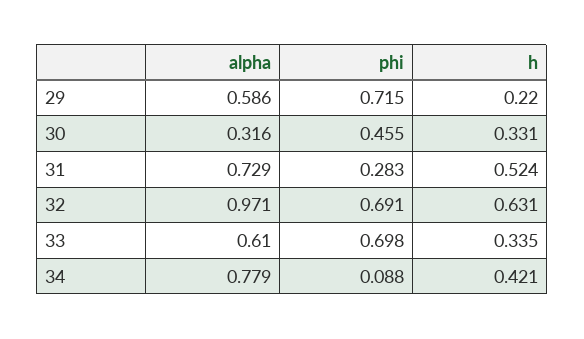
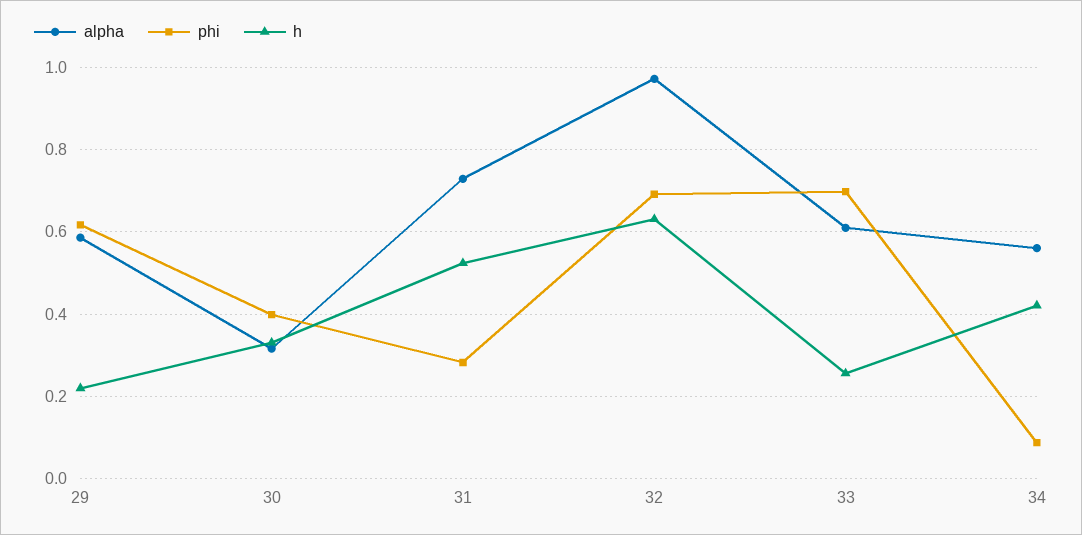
phi, 29: 0.715 -> 0.62
phi, 30: 0.455 -> 0.4
h, 33: 0.335 -> 0.26
alpha, 34: 0.779 -> 0.56

